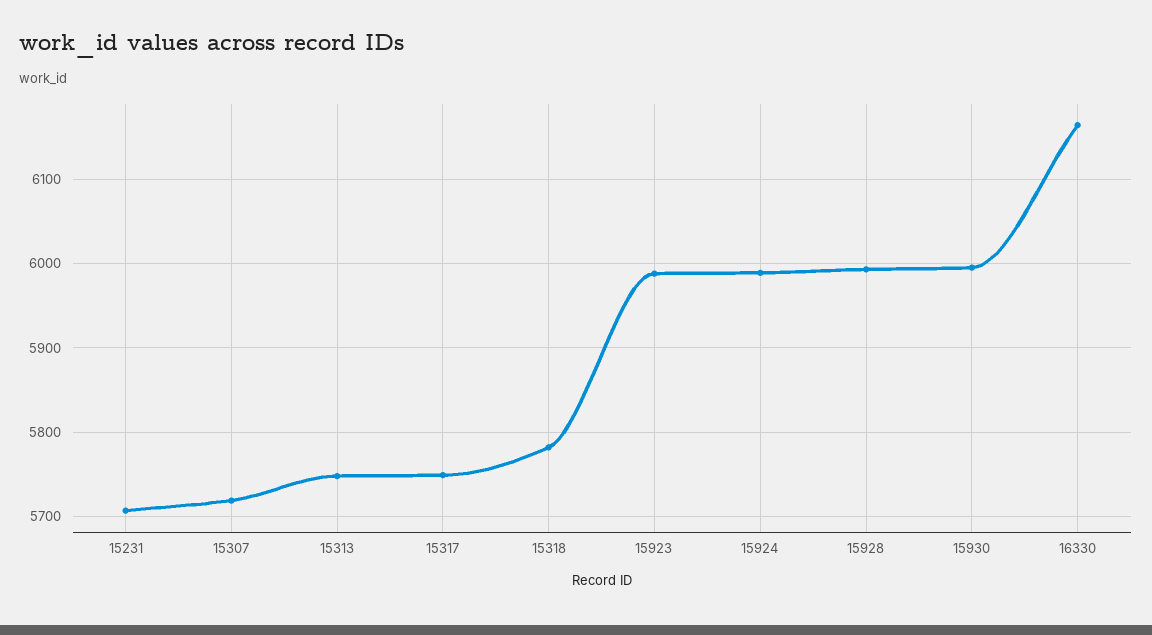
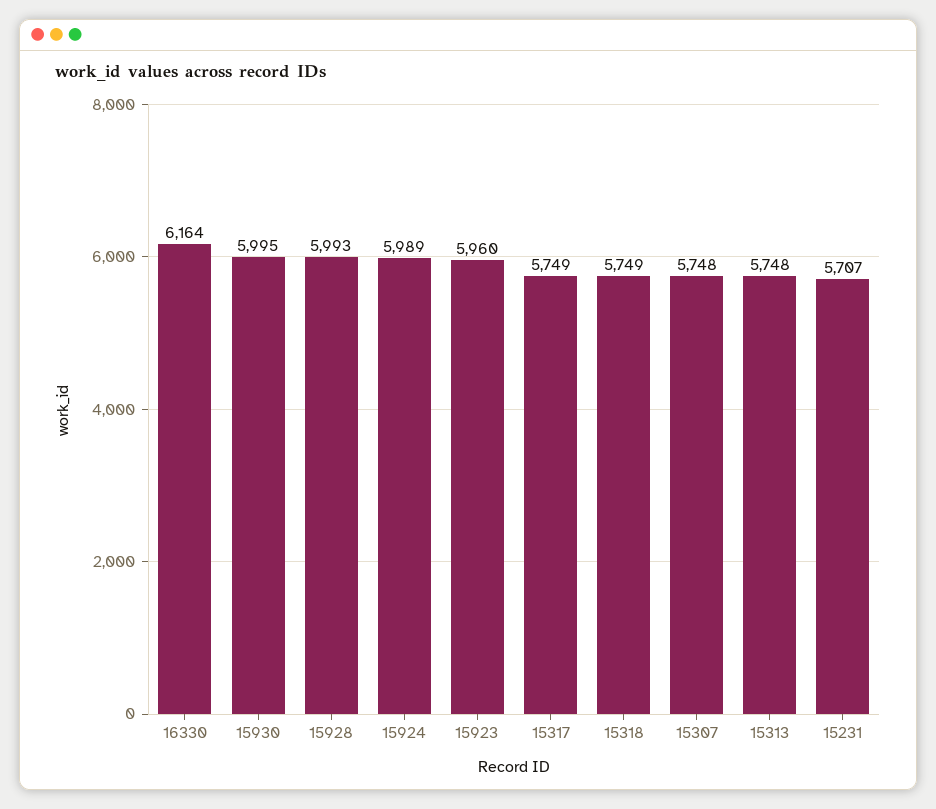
15307: 5720 -> 5748
15318: 5780 -> 5749
15923: 5990 -> 5960

